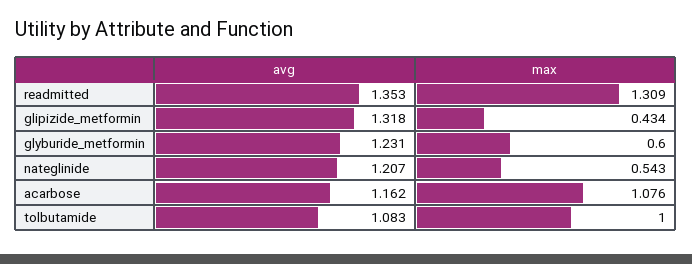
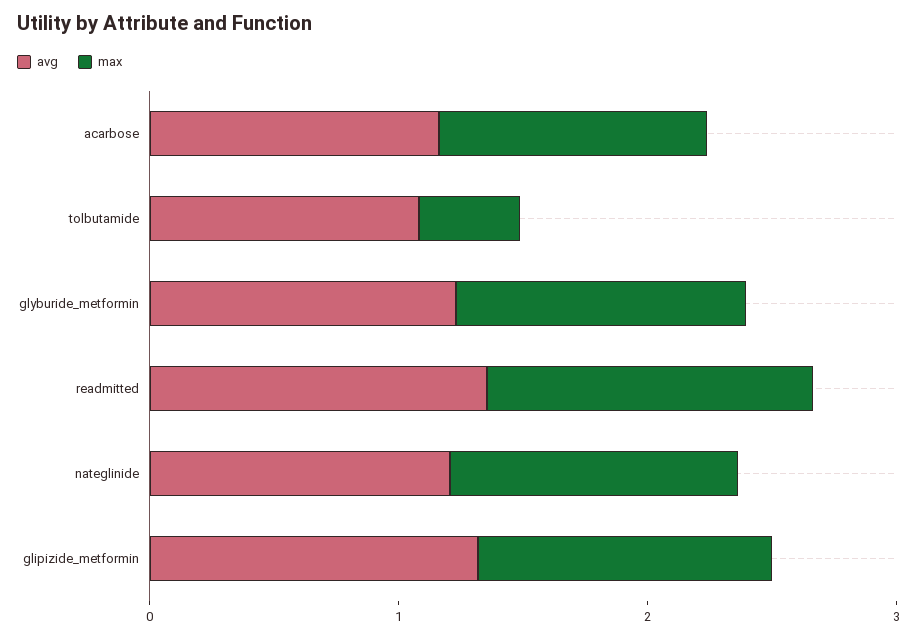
max, glipizide_metformin: 0.434 -> 1.2
max, glyburide_metformin: 0.6 -> 1.2
max, nateglinide: 0.543 -> 1.2
max, tolbutamide: 1 -> 0.4

